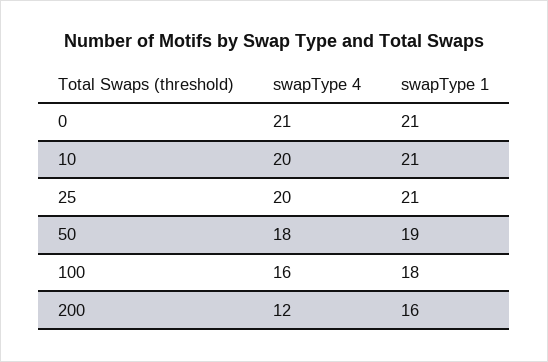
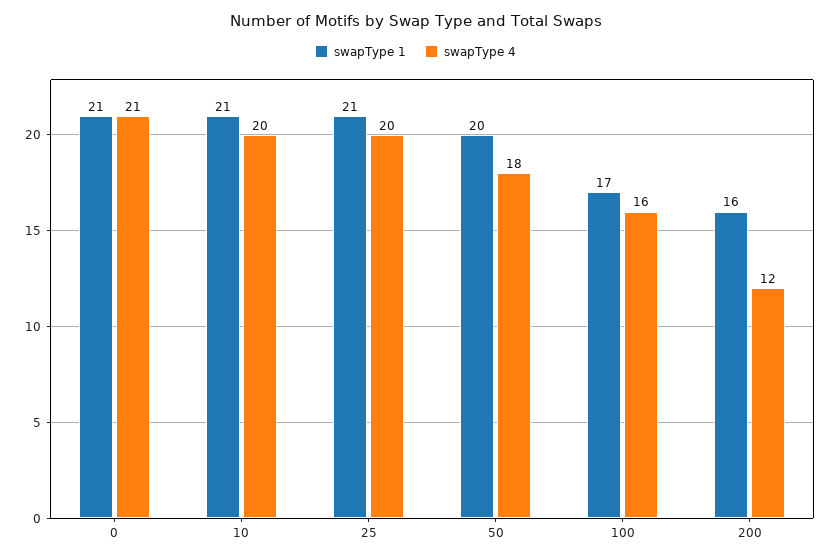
swapType 1, 50: 19 -> 20
swapType 1, 100: 18 -> 17

